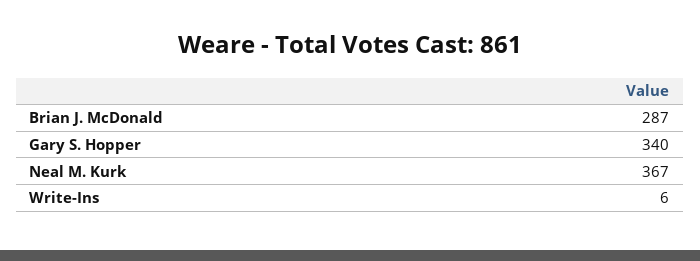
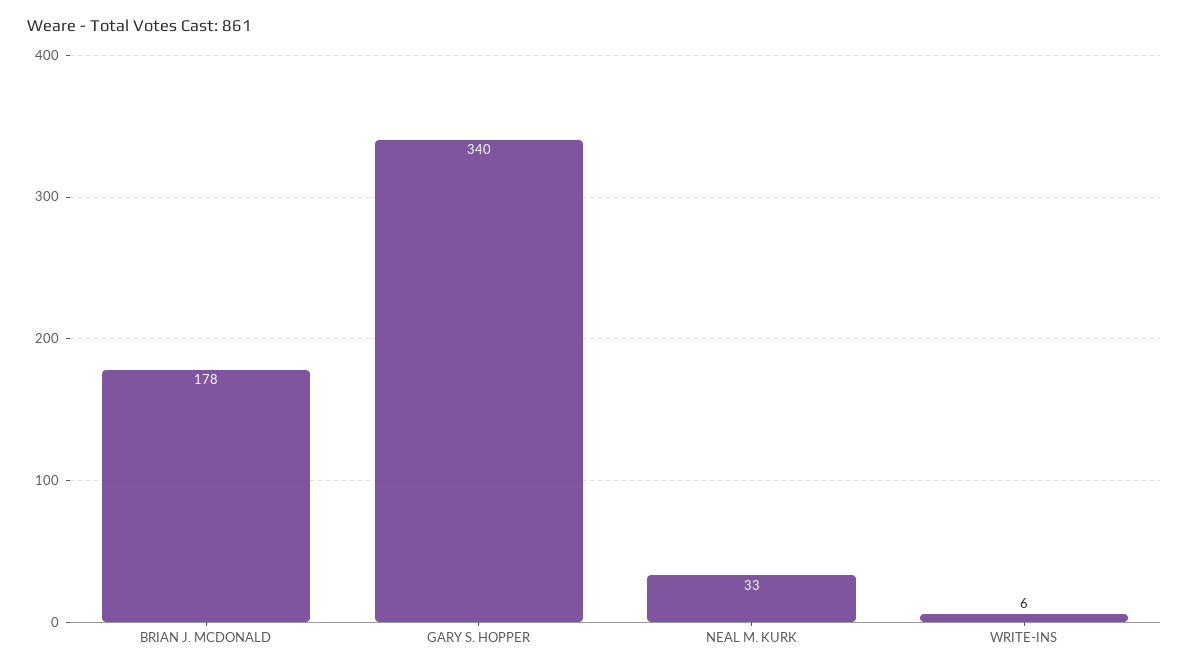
Brian J. McDonald: 287 -> 178
Neal M. Kurk: 367 -> 33

